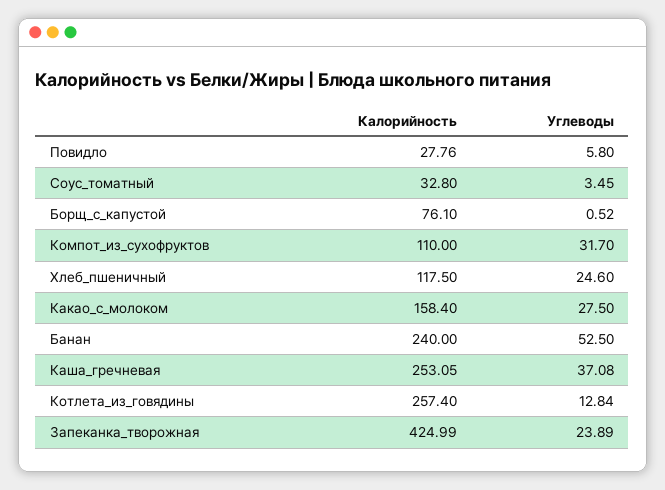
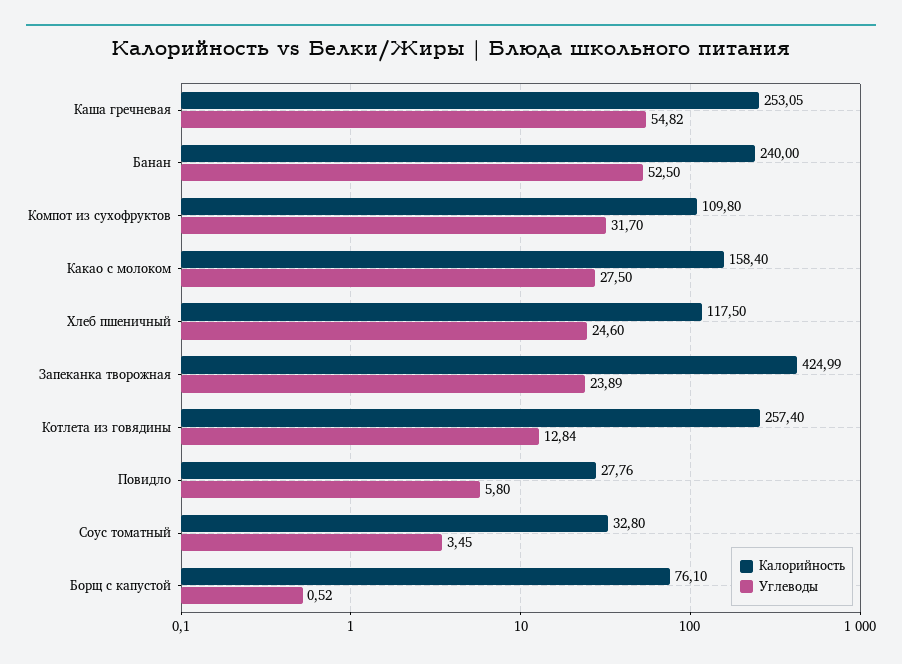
Калорийность, Компот_из_сухофруктов: 110 -> 109.8
Углеводы, Каша_гречневая: 37.08 -> 54.82

